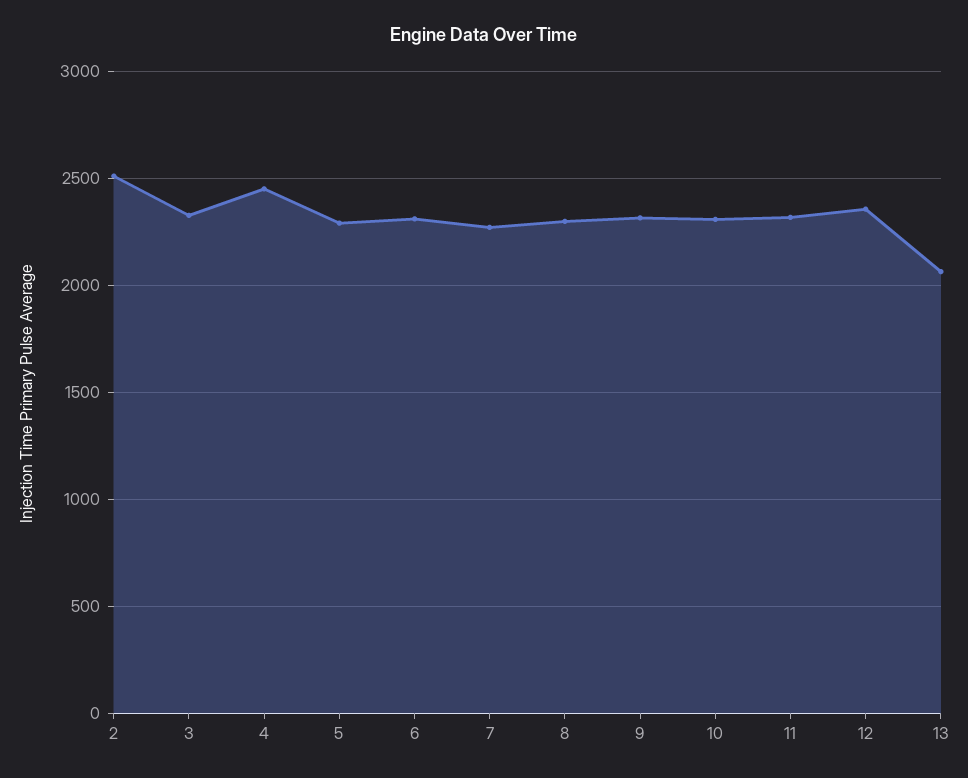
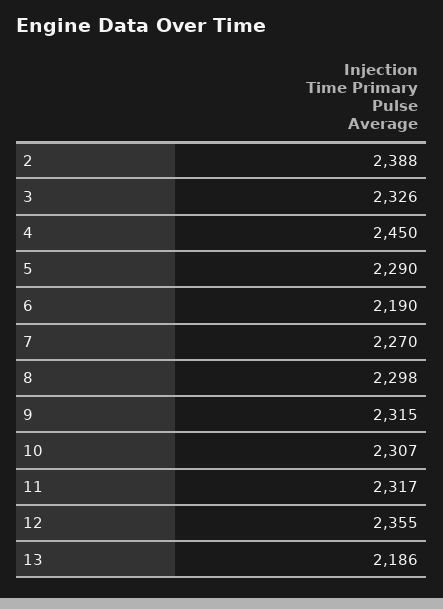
2: 2500 -> 2388
6: 2300 -> 2190
13: 2050 -> 2186

